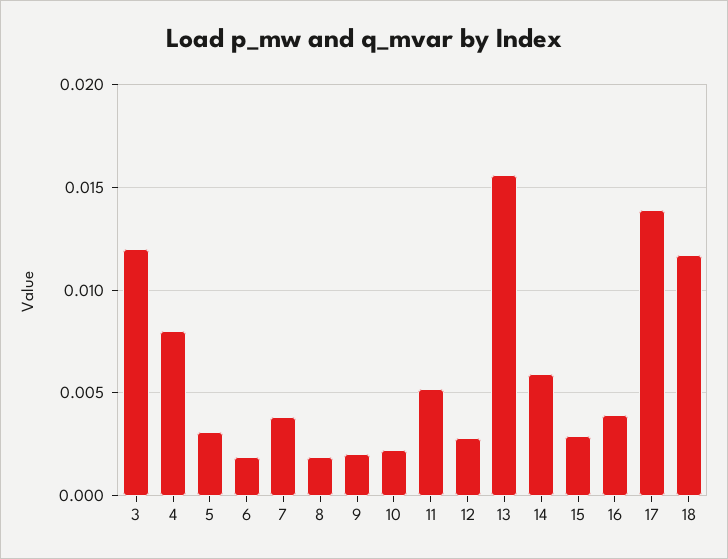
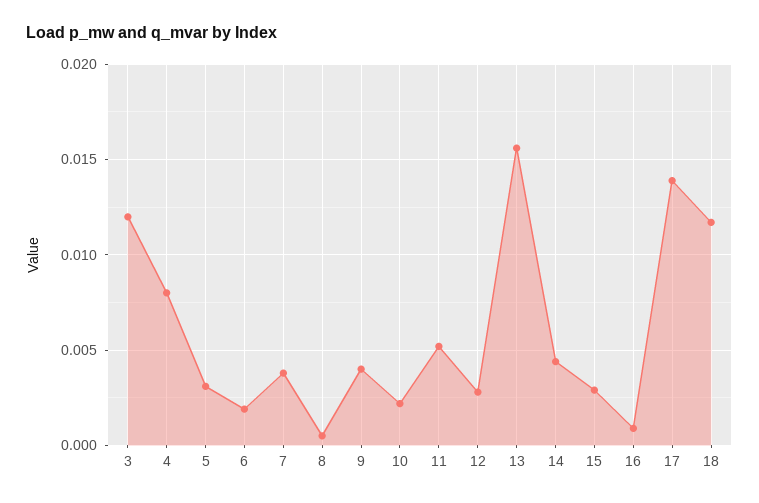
8: 0.002 -> 0.0005
9: 0.002 -> 0.004
14: 0.006 -> 0.0045
16: 0.004 -> 0.001

